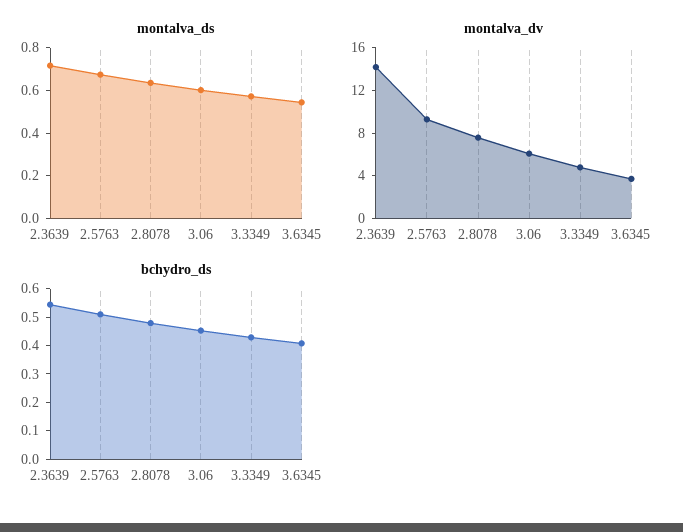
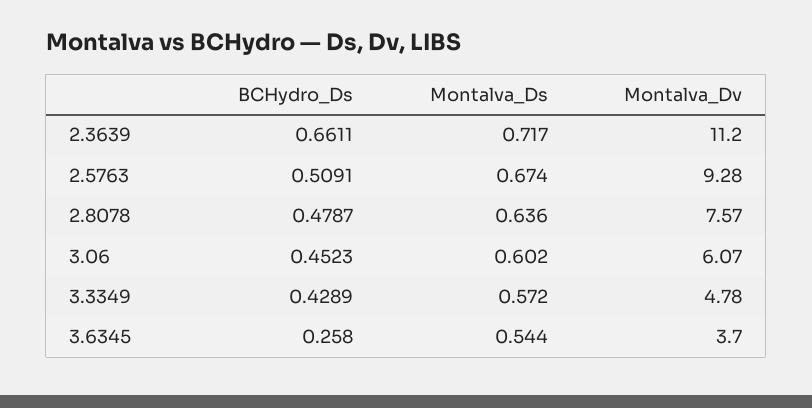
montalva_dv, 2.3639: 14 -> 11.2
bchydro_ds, 2.3639: 0.55 -> 0.6611
bchydro_ds, 3.6345: 0.4 -> 0.258

